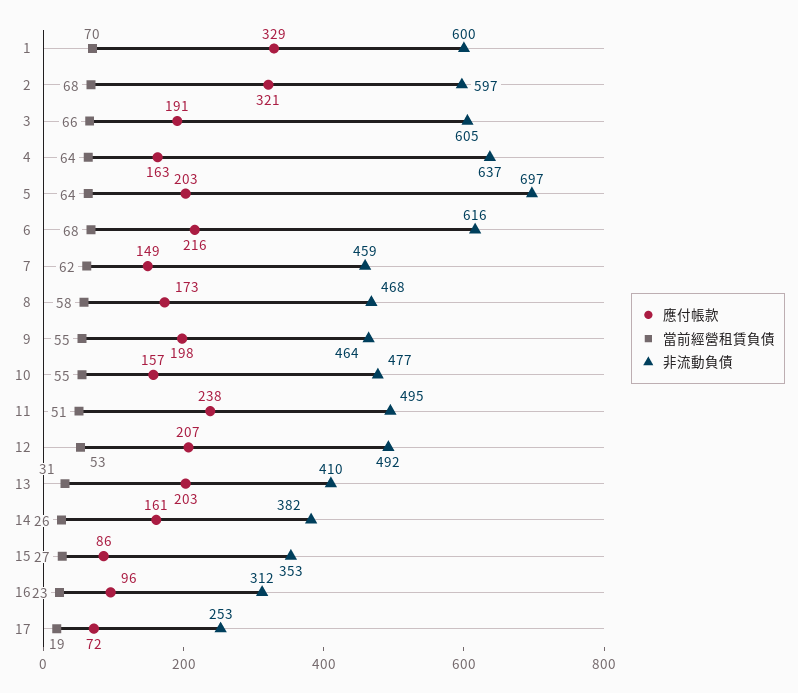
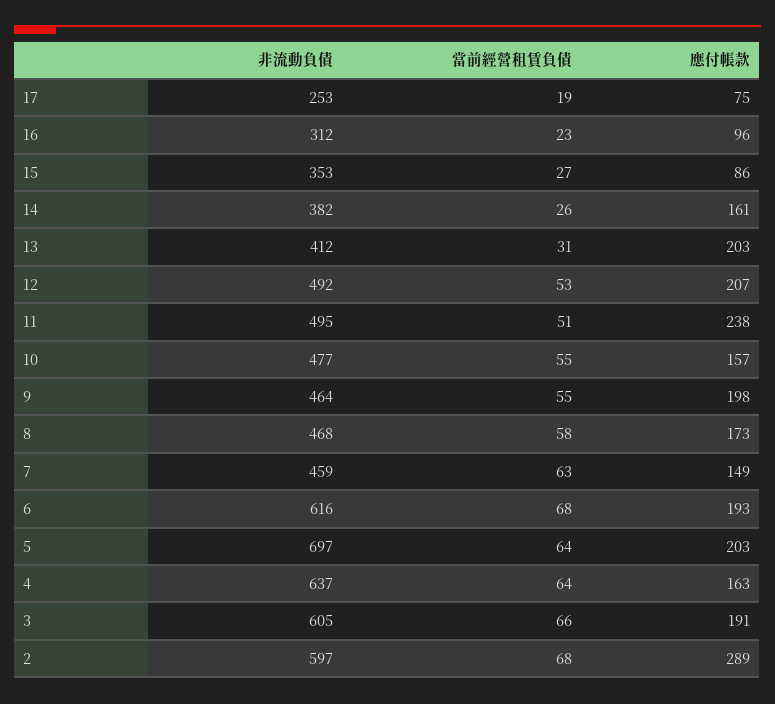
應付帳款, 1: 329 -> none
當前經營租賃負債, 1: 70 -> none
非流動負債, 1: 600 -> none
應付帳款, 2: 321 -> 289
應付帳款, 6: 216 -> 193
當前經營租賃負債, 7: 62 -> 63
非流動負債, 13: 410 -> 412
應付帳款, 17: 72 -> 75

